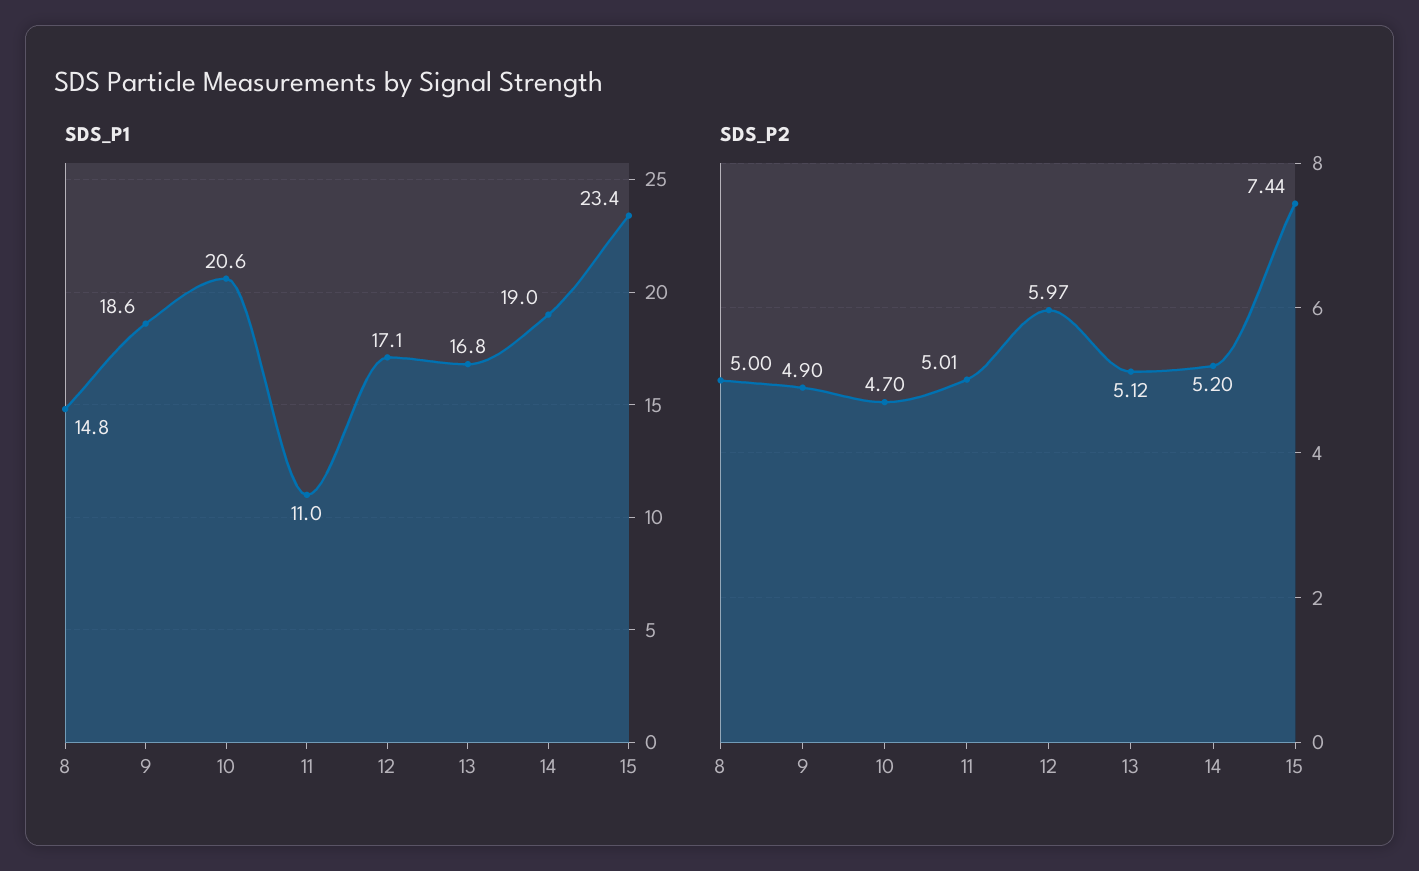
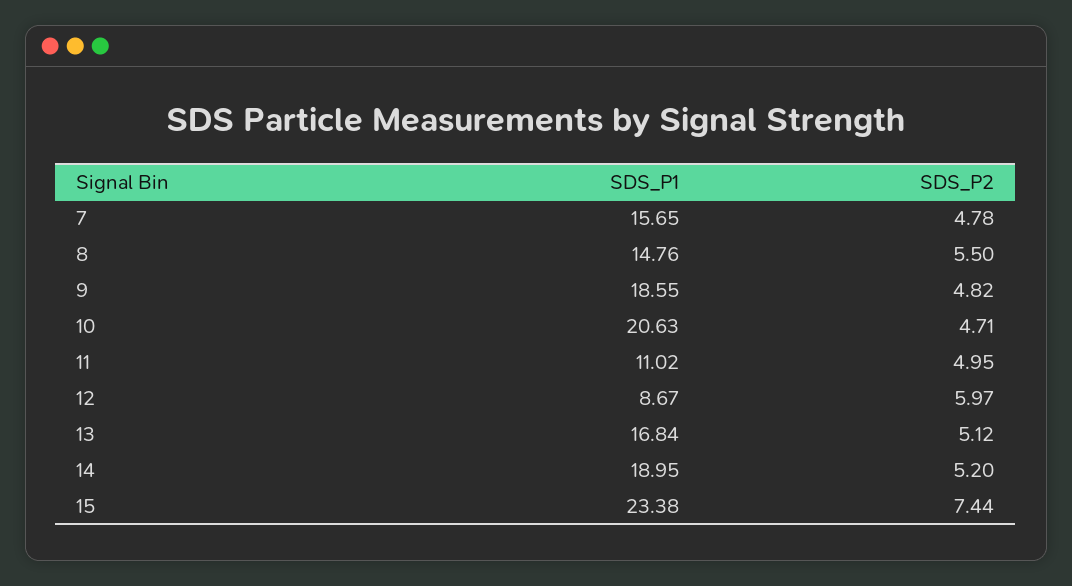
SDS_P1, 12: 17.1 -> 8.67
SDS_P2, 8: 5 -> 5.5
SDS_P2, 9: 4.9 -> 4.82
SDS_P2, 10: 4.7 -> 4.71
SDS_P2, 11: 5.01 -> 4.95
SDS_P1, 7: none -> 15.65
SDS_P2, 7: none -> 4.78

